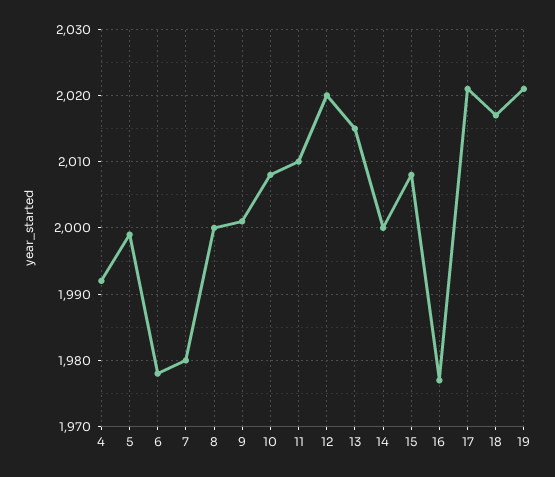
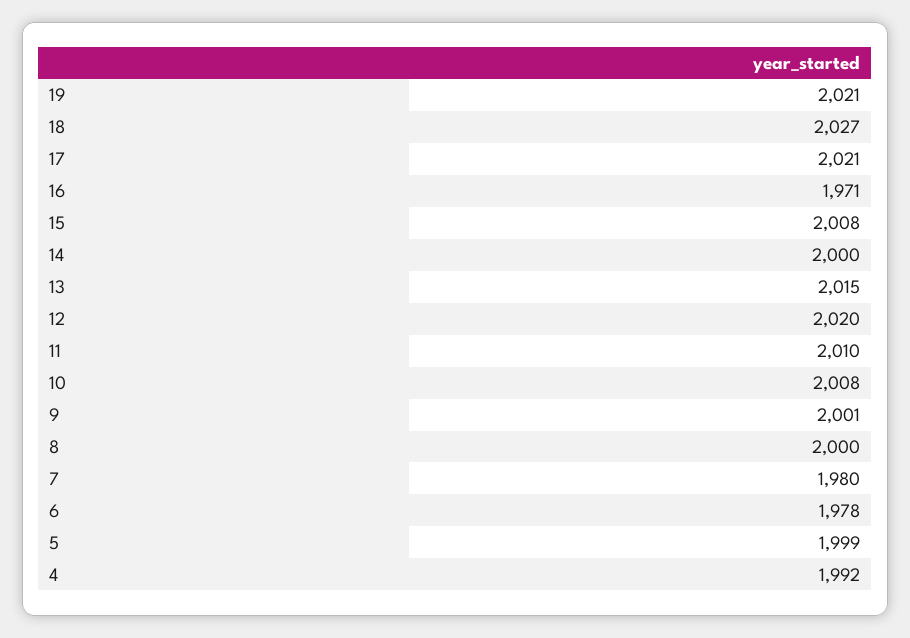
16: 1977 -> 1971
18: 2017 -> 2027

